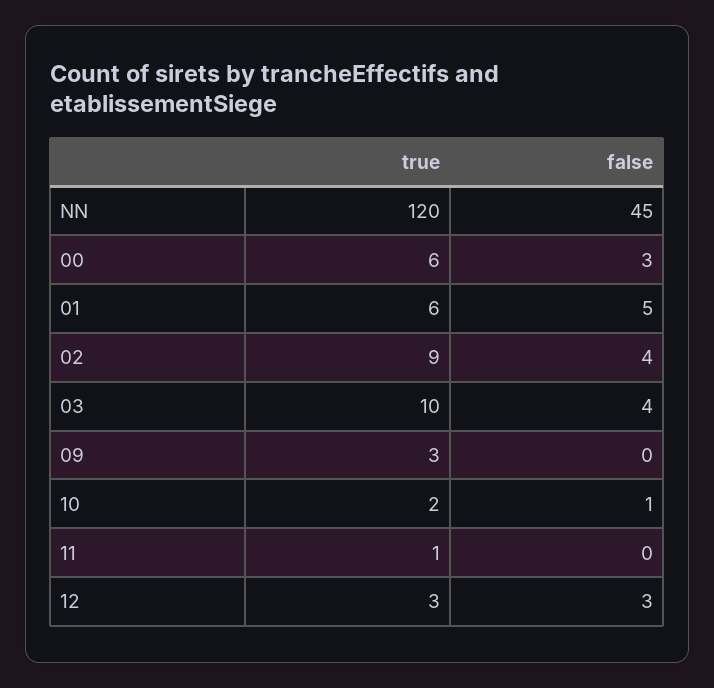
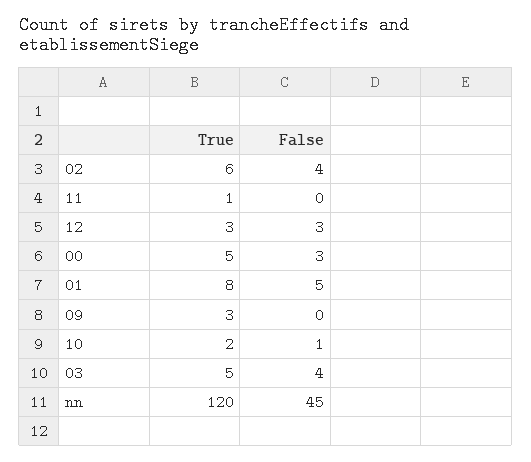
true, 00: 6 -> 5
true, 01: 6 -> 8
true, 02: 9 -> 6
true, 03: 10 -> 5

